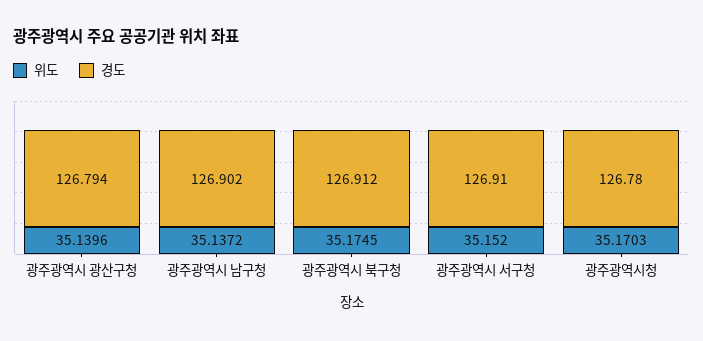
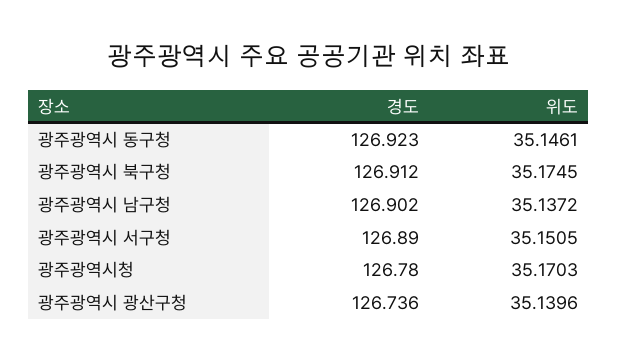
경도, 광주광역시 광산구청: 126.794 -> 126.736
위도, 광주광역시 서구청: 35.152 -> 35.1505
경도, 광주광역시 서구청: 126.91 -> 126.89
경도, 광주광역시 동구청: none -> 126.923
위도, 광주광역시 동구청: none -> 35.1461

